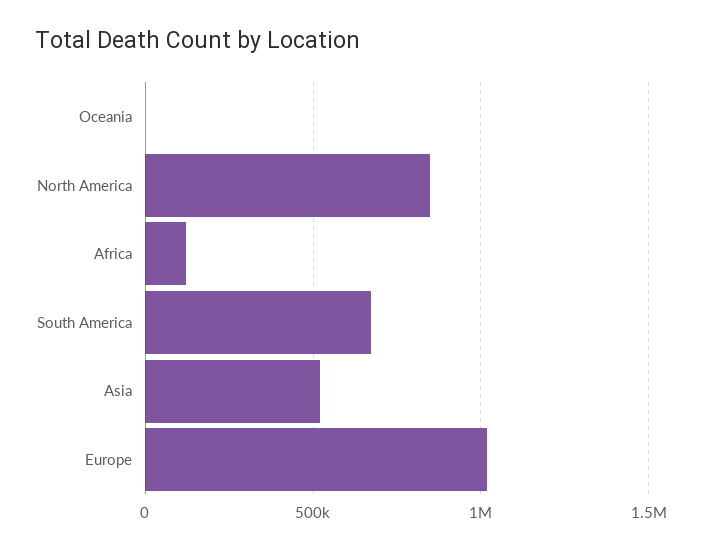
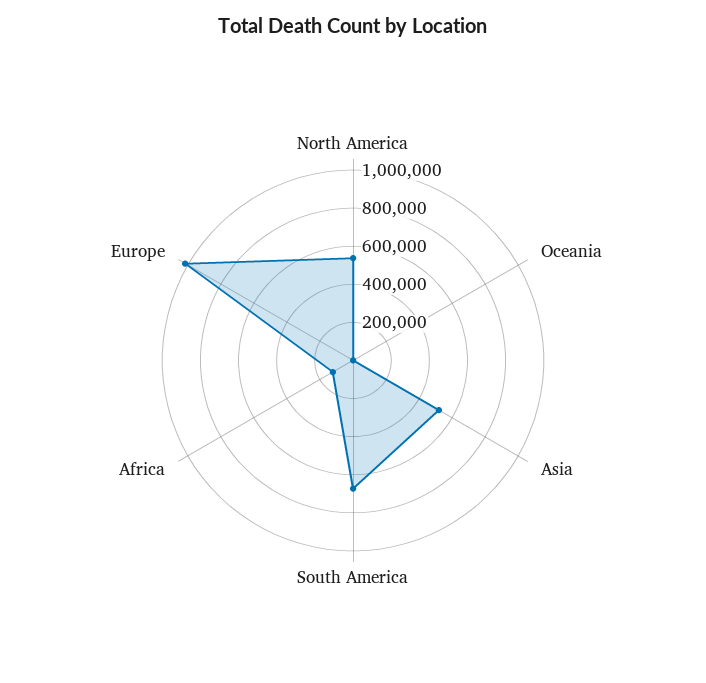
North America: 850000 -> 550000

